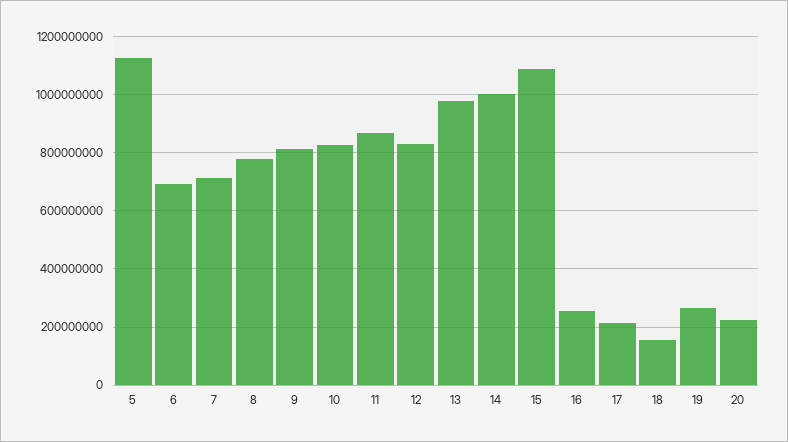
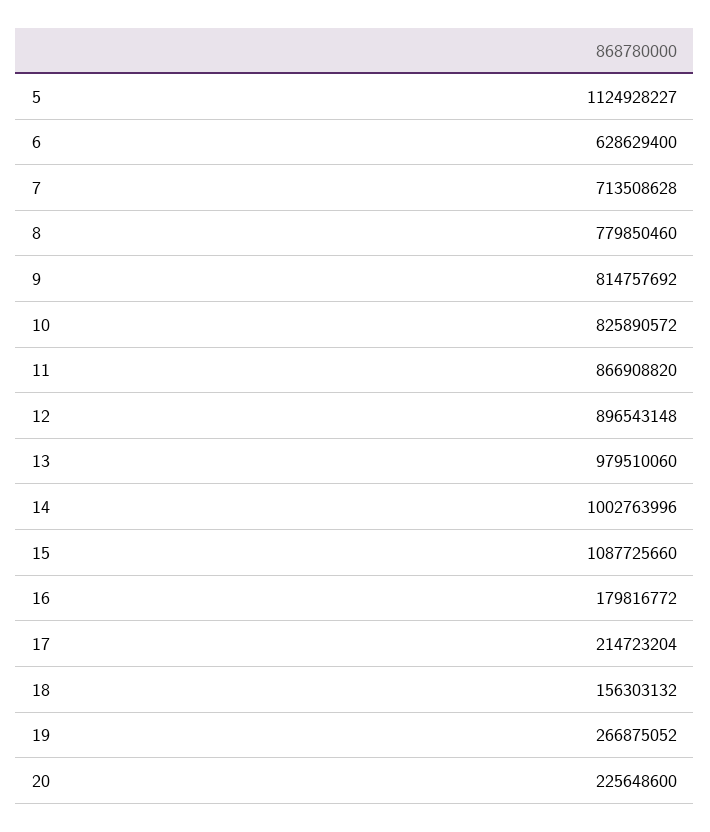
6: 700000000 -> 628629400
12: 825000000 -> 896543148
16: 250000000 -> 179816772

